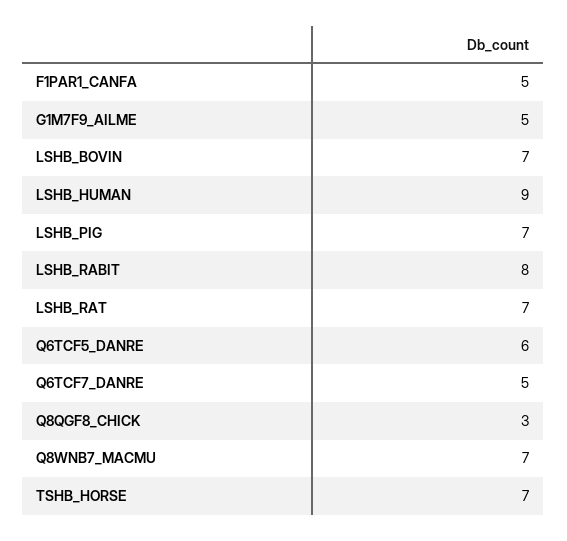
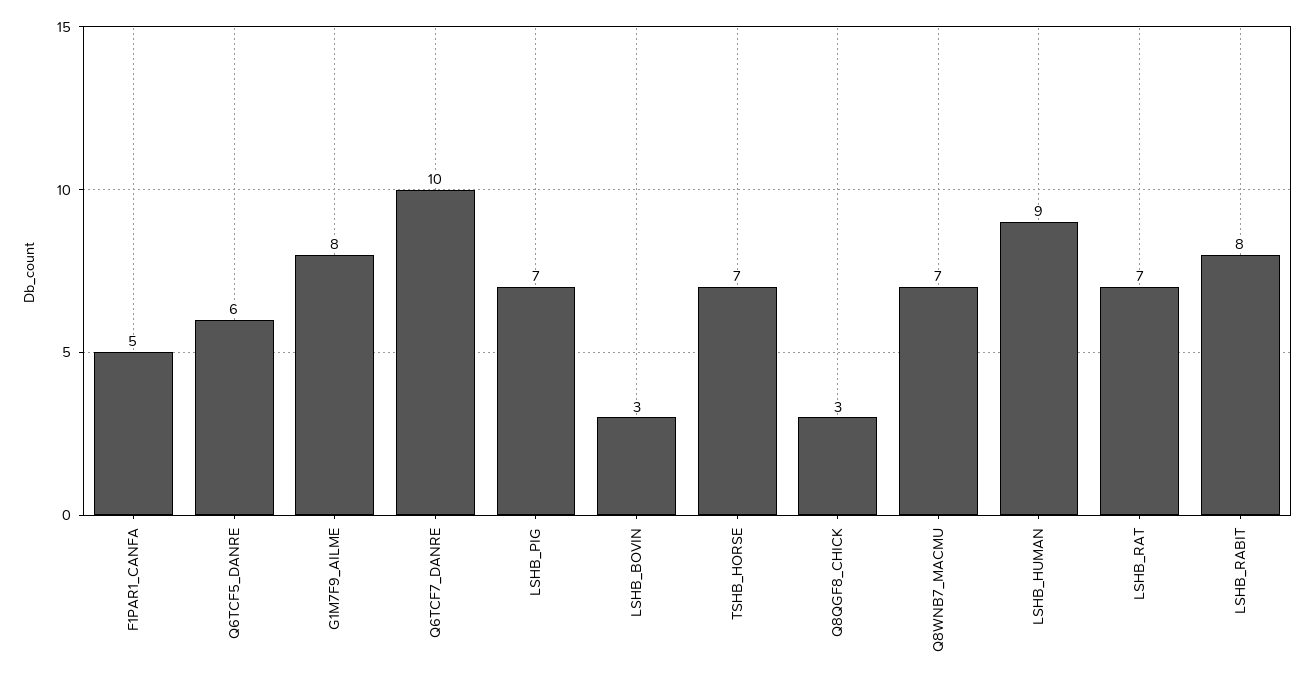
G1M7F9_AILME: 5 -> 8
LSHB_BOVIN: 7 -> 3
Q6TCF7_DANRE: 5 -> 10

